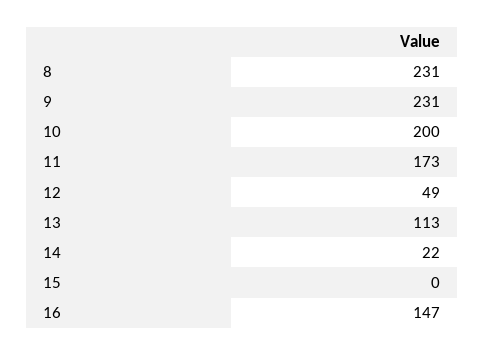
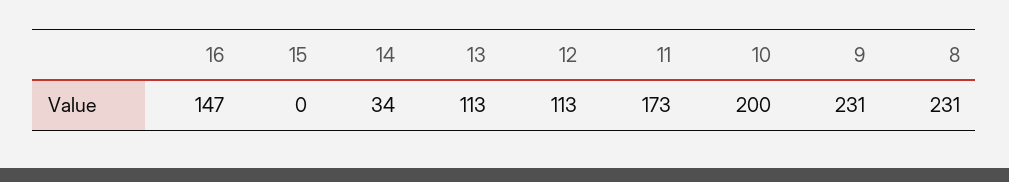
12: 49 -> 113
14: 22 -> 34

